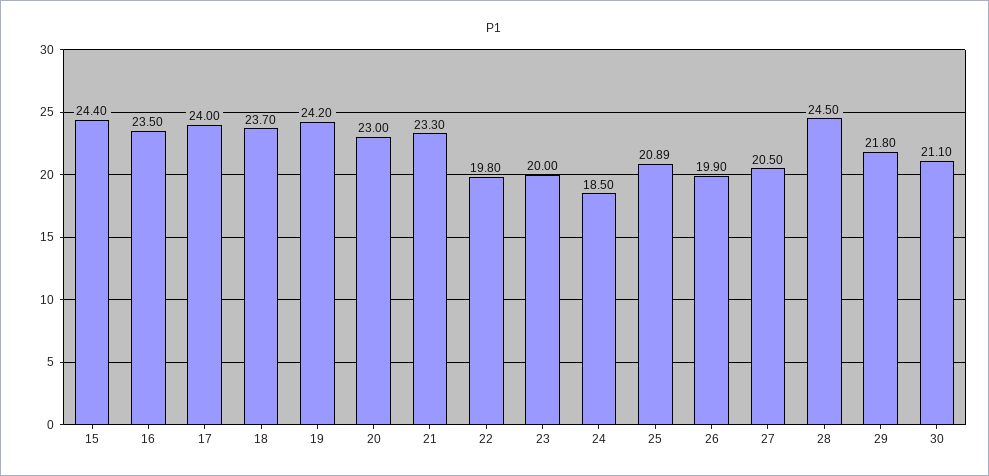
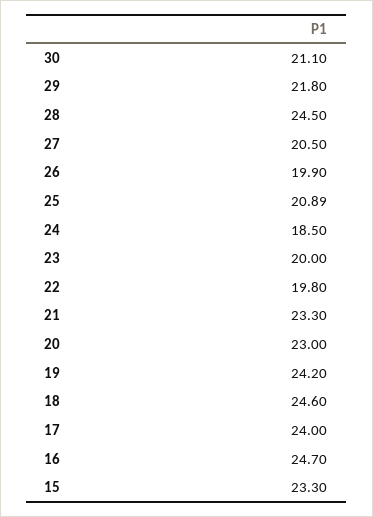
15: 24.4 -> 23.3
16: 23.5 -> 24.7
18: 23.7 -> 24.6

